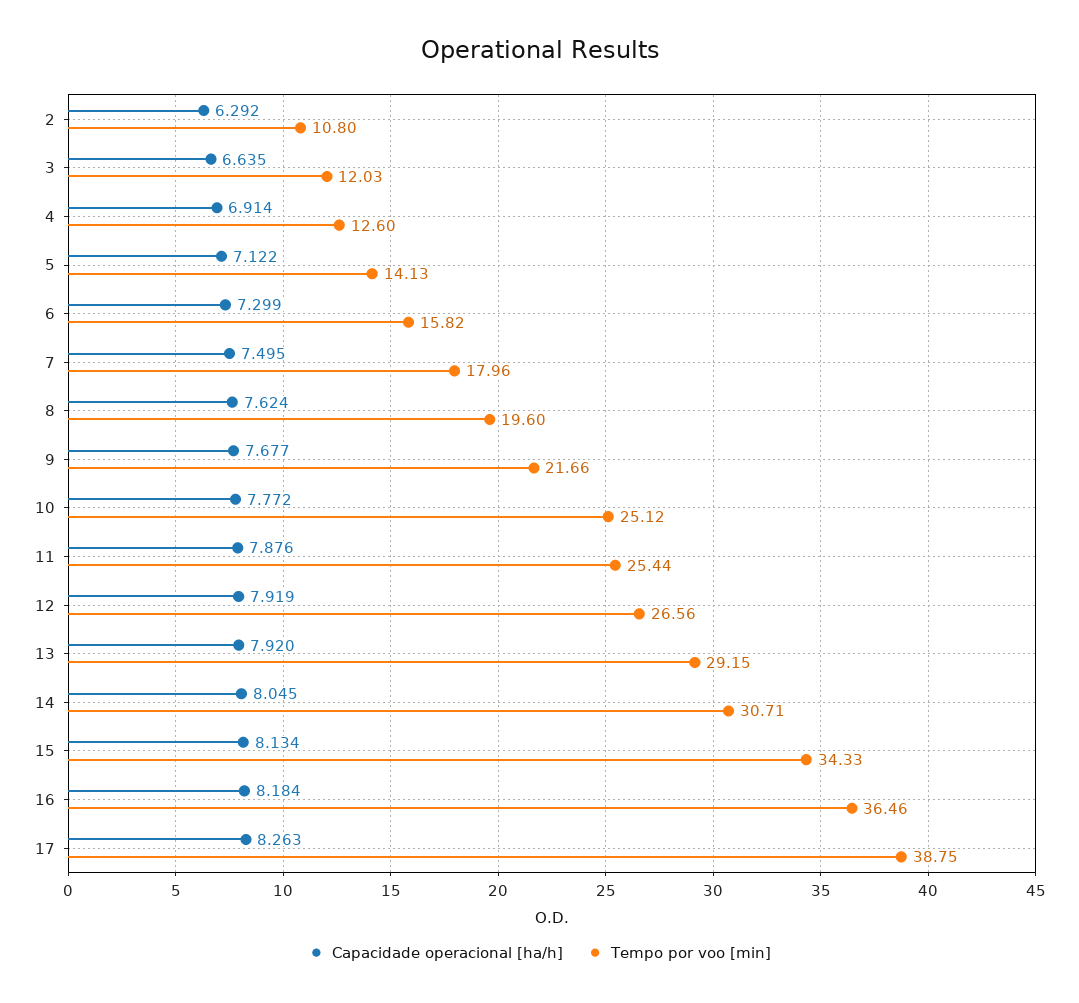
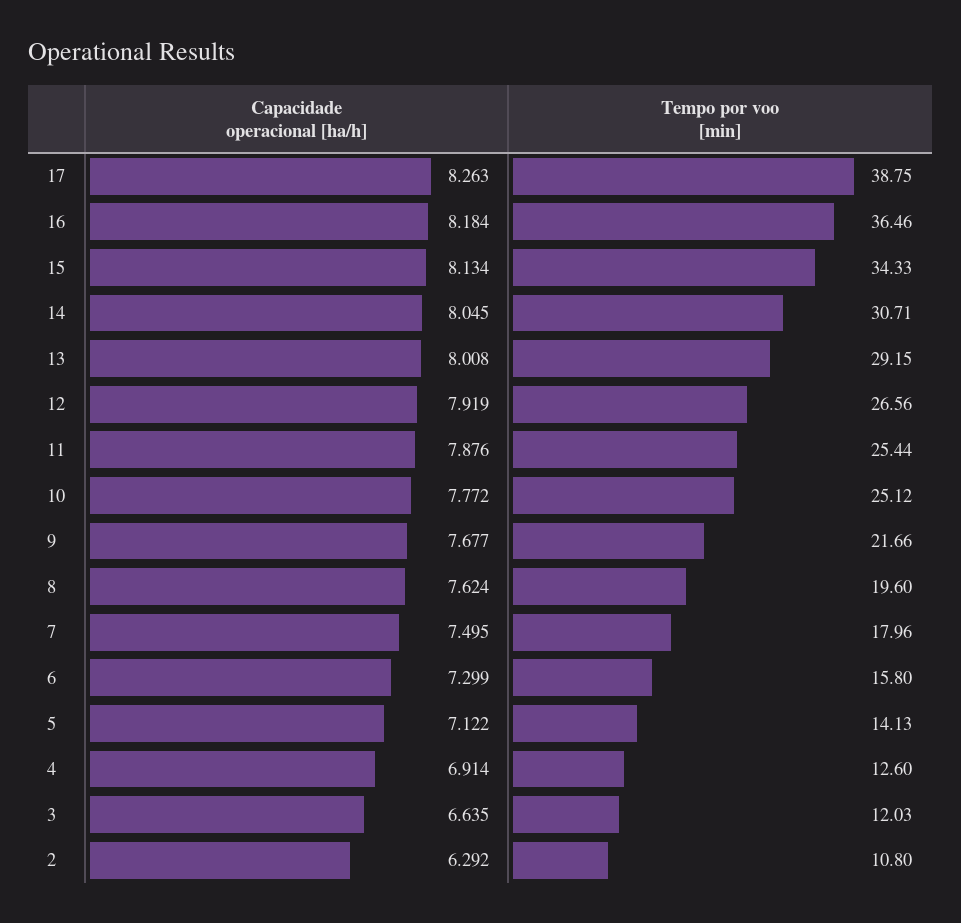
Tempo por voo [min], 6: 15.82 -> 15.8
Capacidade operacional [ha/h], 13: 7.92 -> 8.008

